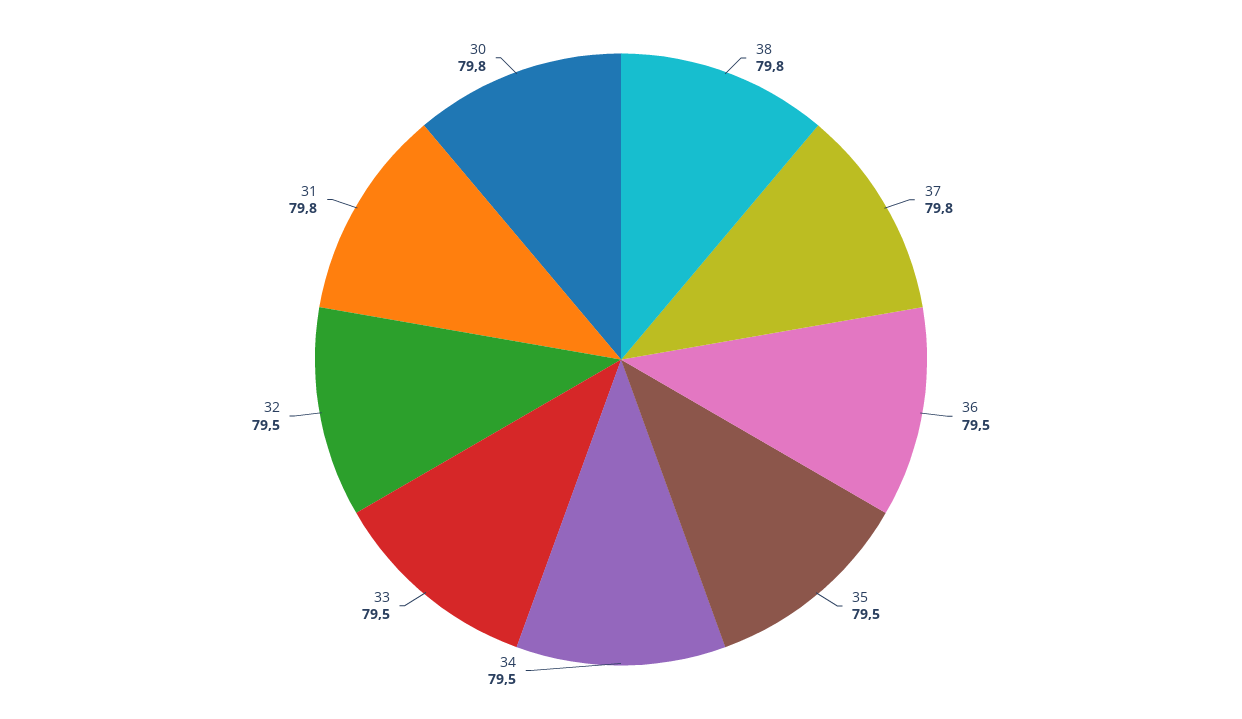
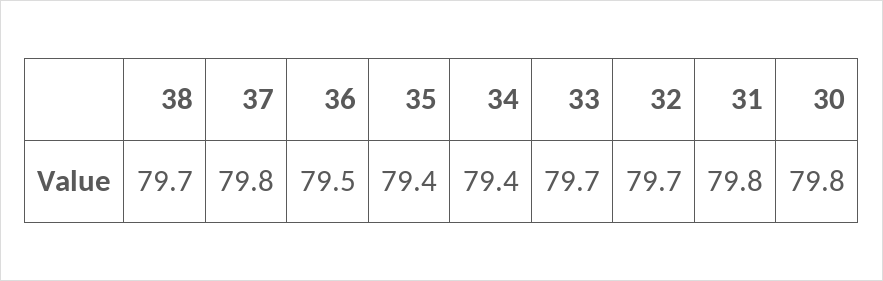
38: 79.8 -> 79.7
35: 79.5 -> 79.4
34: 79.5 -> 79.4
33: 79.5 -> 79.7
32: 79.5 -> 79.7

